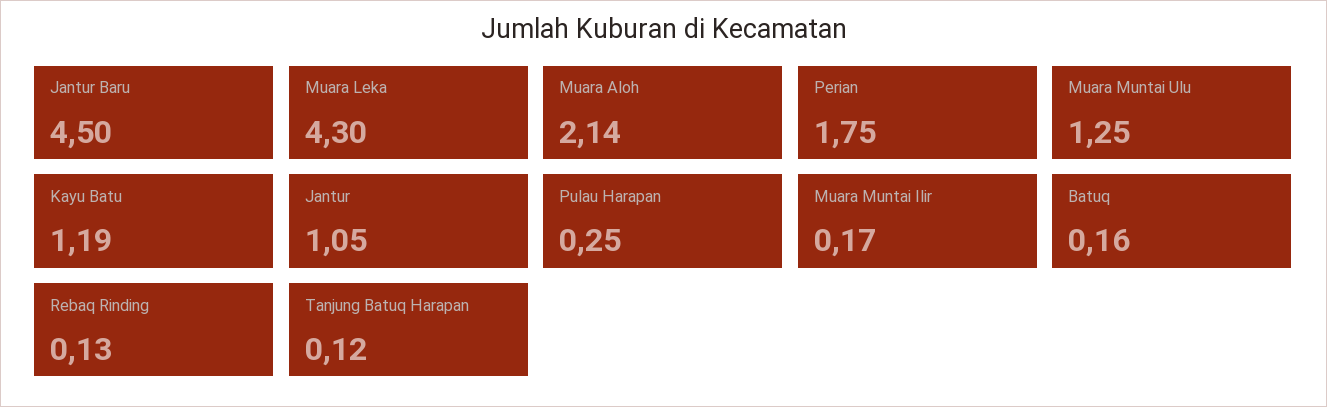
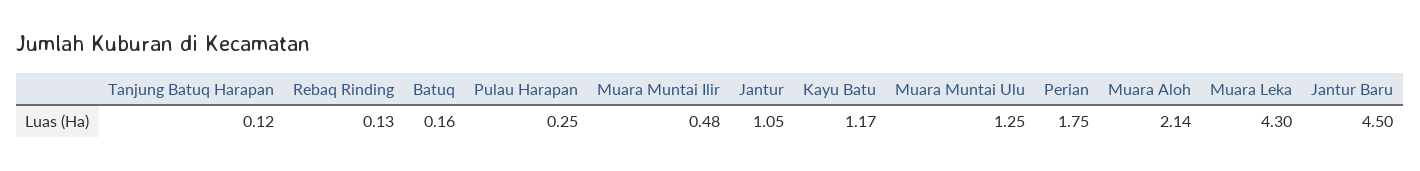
Kayu Batu: 1.19 -> 1.17
Muara Muntai Ilir: 0.17 -> 0.48

